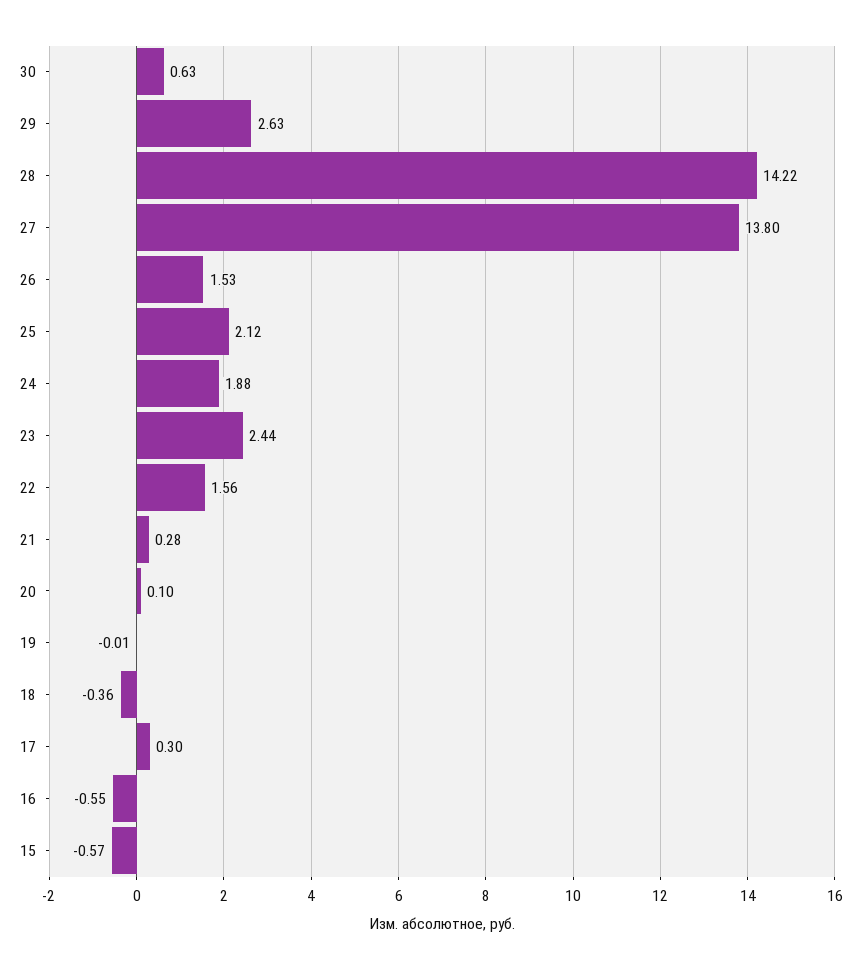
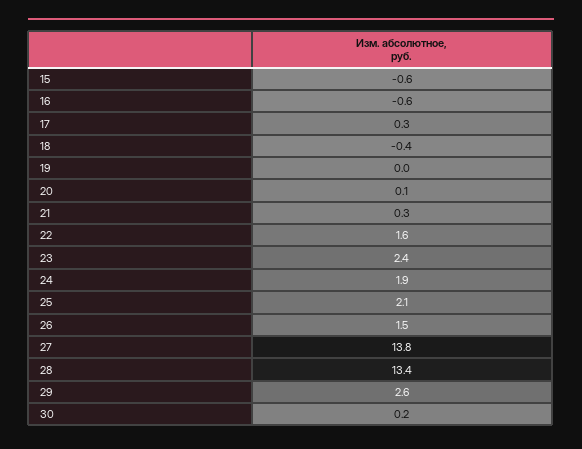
30: 0.63 -> 0.2
28: 14.22 -> 13.4

